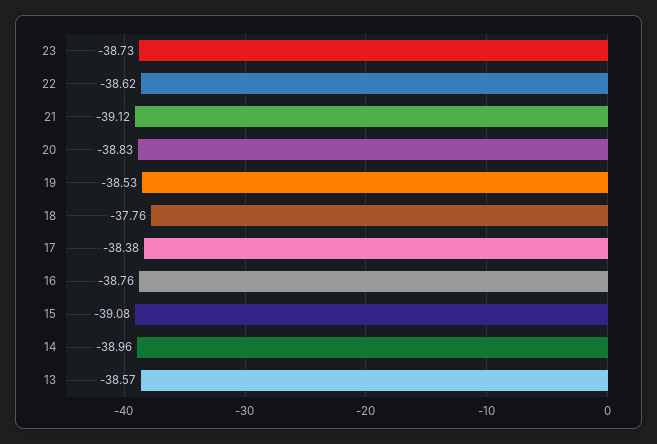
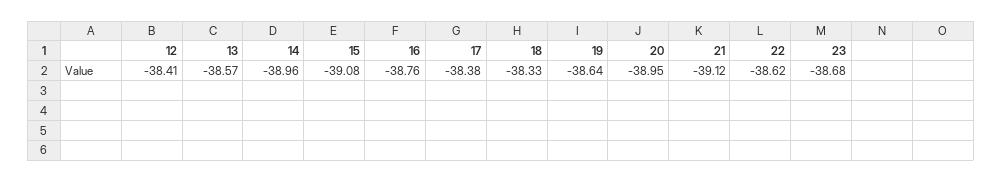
23: -38.73 -> -38.68
20: -38.83 -> -38.95
19: -38.53 -> -38.64
18: -37.76 -> -38.33
12: none -> -38.41

